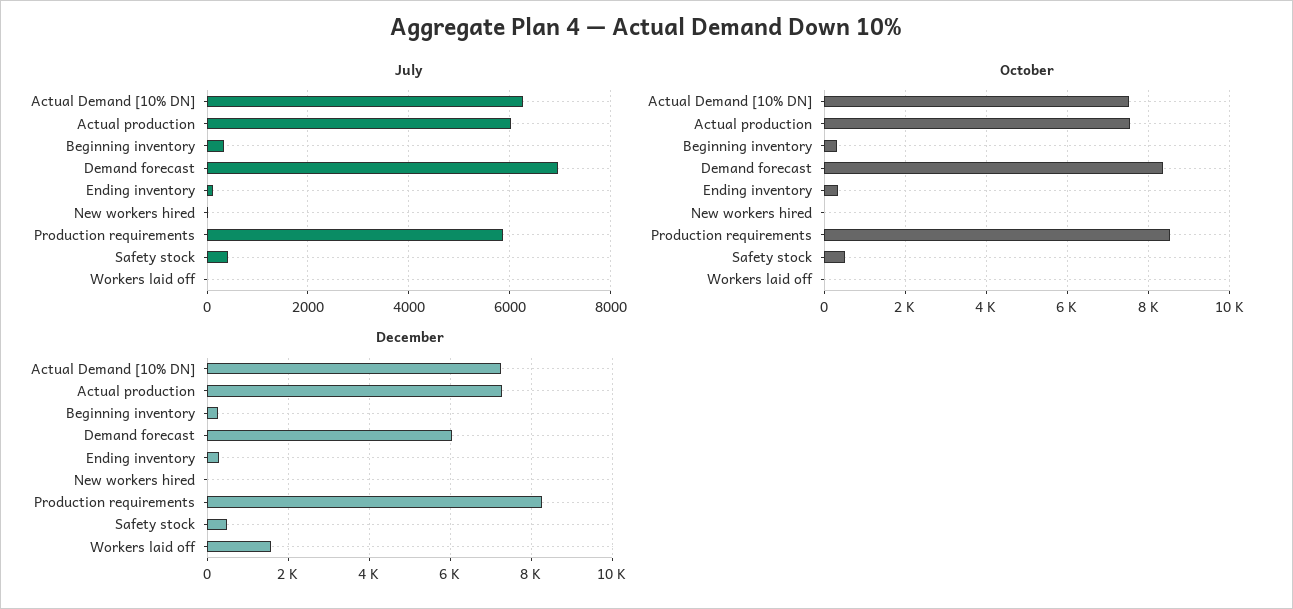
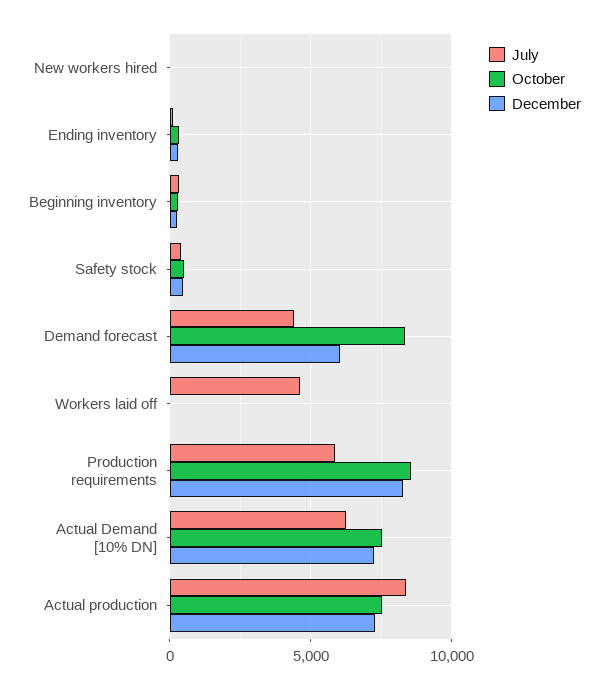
July, Actual production: 6000 -> 8500
July, Demand forecast: 7000 -> 4500
July, Workers laid off: 0 -> 4500
December, Workers laid off: 1600 -> 0

